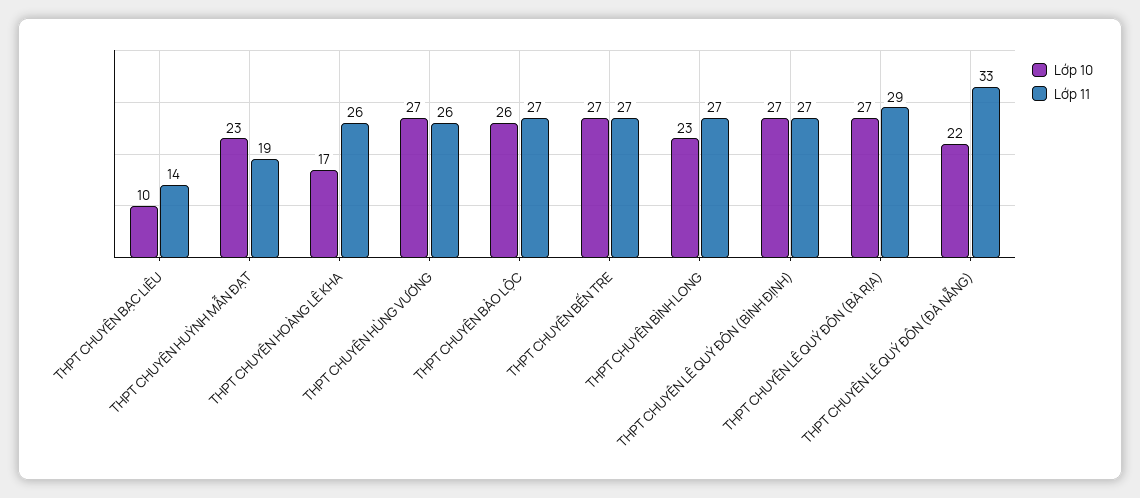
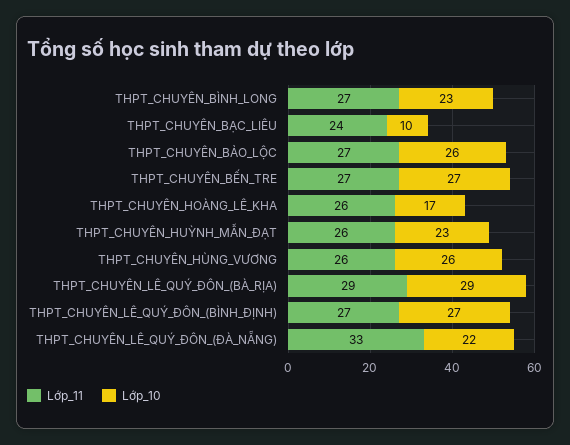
Lớp 11, THPT CHUYÊN BẠC LIÊU: 14 -> 24
Lớp 11, THPT CHUYÊN HUỲNH MẪN ĐẠT: 19 -> 26
Lớp 10, THPT CHUYÊN HÙNG VƯƠNG: 27 -> 26
Lớp 10, THPT CHUYÊN LÊ QUÝ ĐÔN (BÀ RỊA): 27 -> 29

